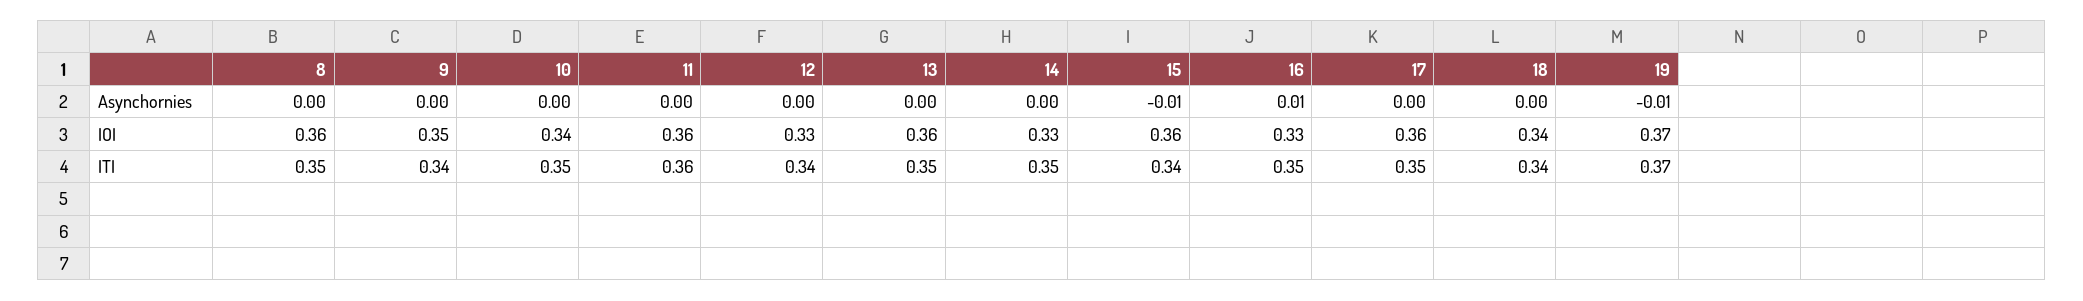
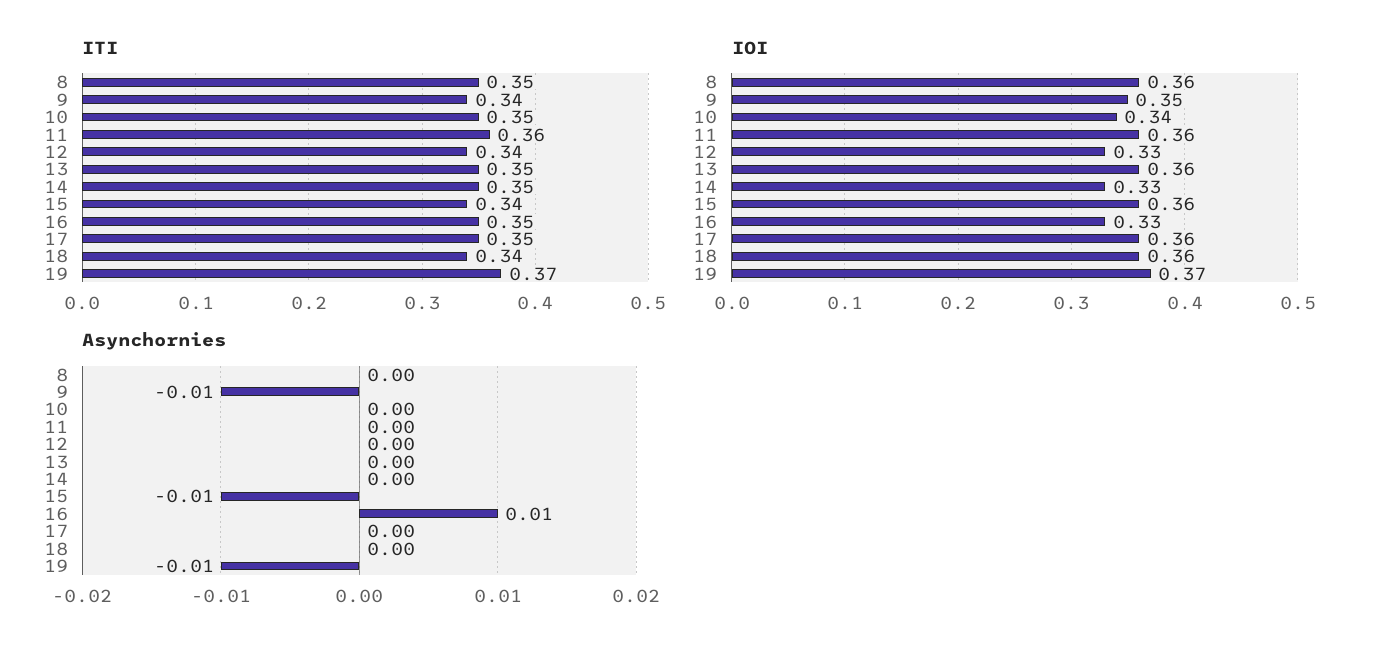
Asynchornies, 9: 0 -> -0.01
IOI, 18: 0.34 -> 0.36

